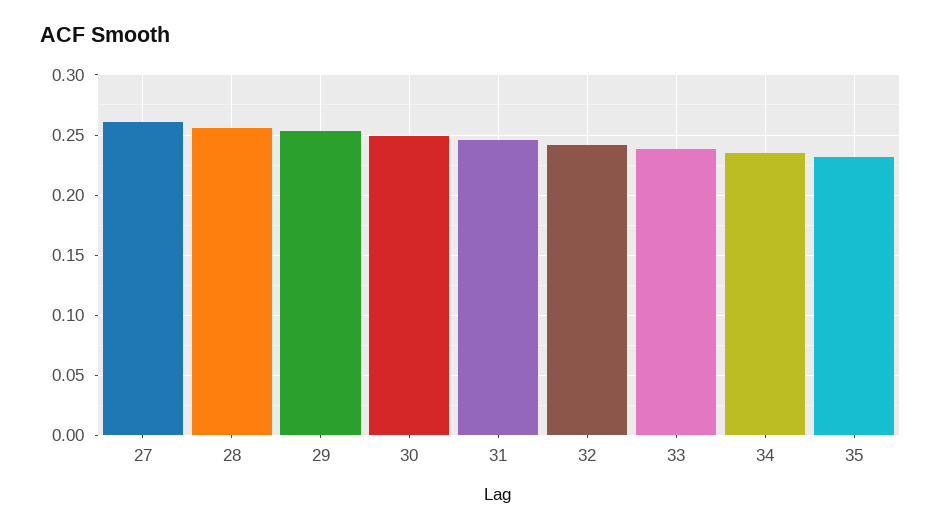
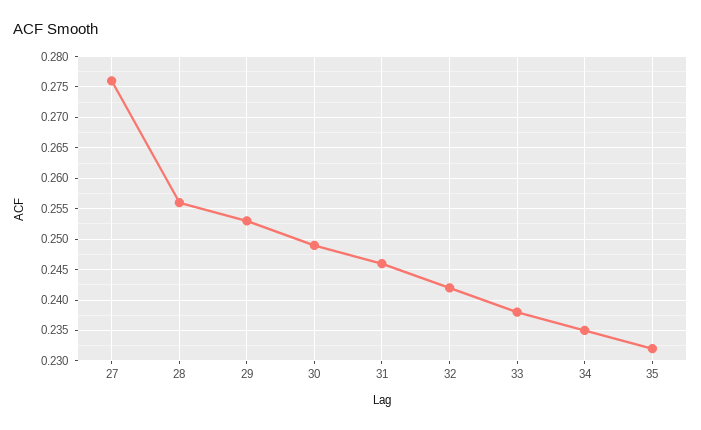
27: 0.26 -> 0.276

